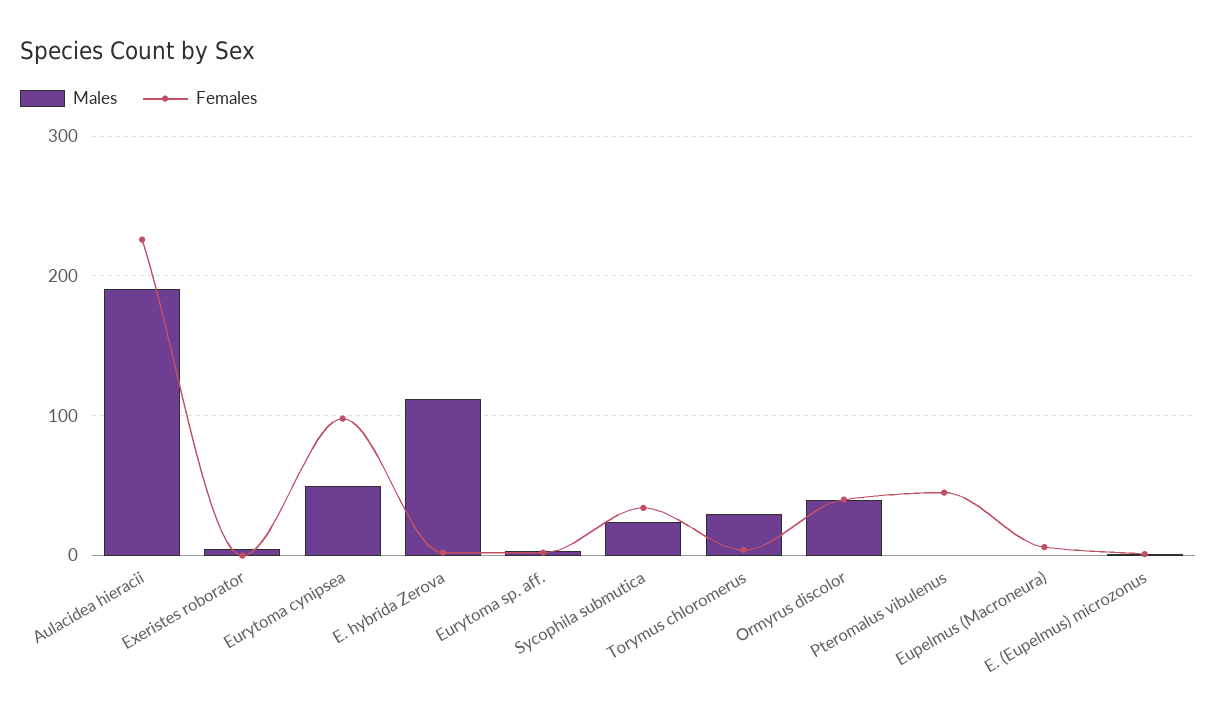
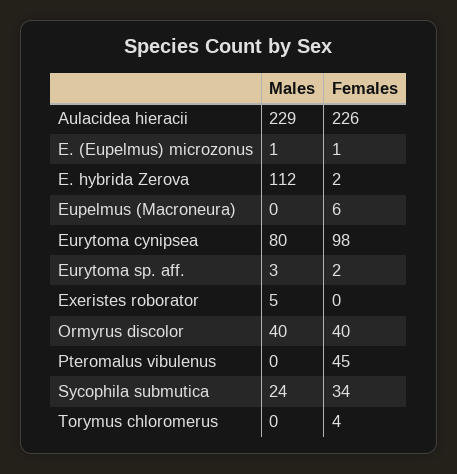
Males, Aulacidea hieracii: 190 -> 229
Males, Eurytoma cynipsea: 50 -> 80
Males, Torymus chloromerus: 30 -> 0

